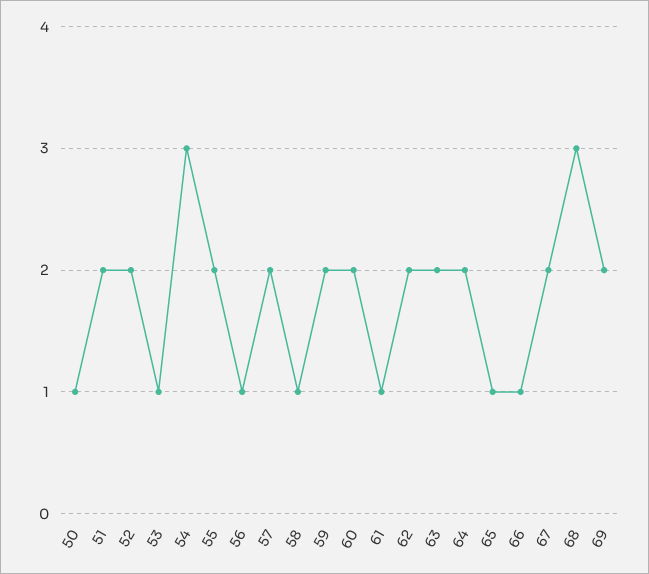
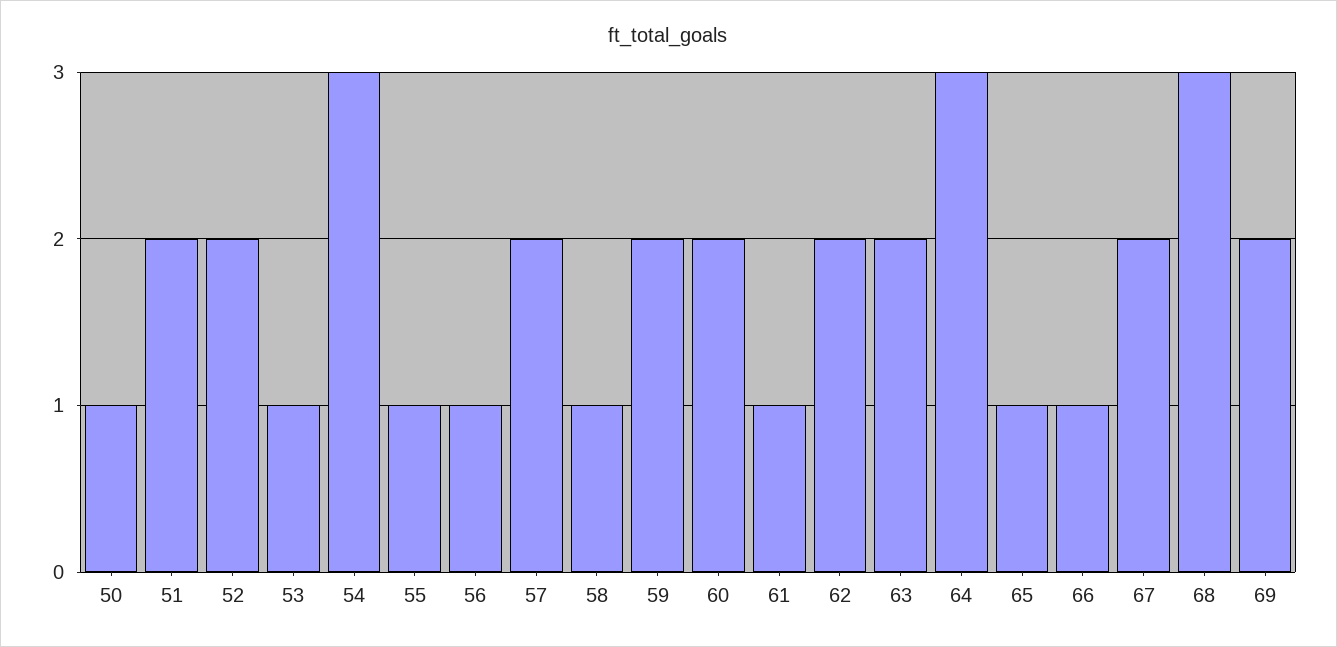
55: 2 -> 1
64: 2 -> 3

